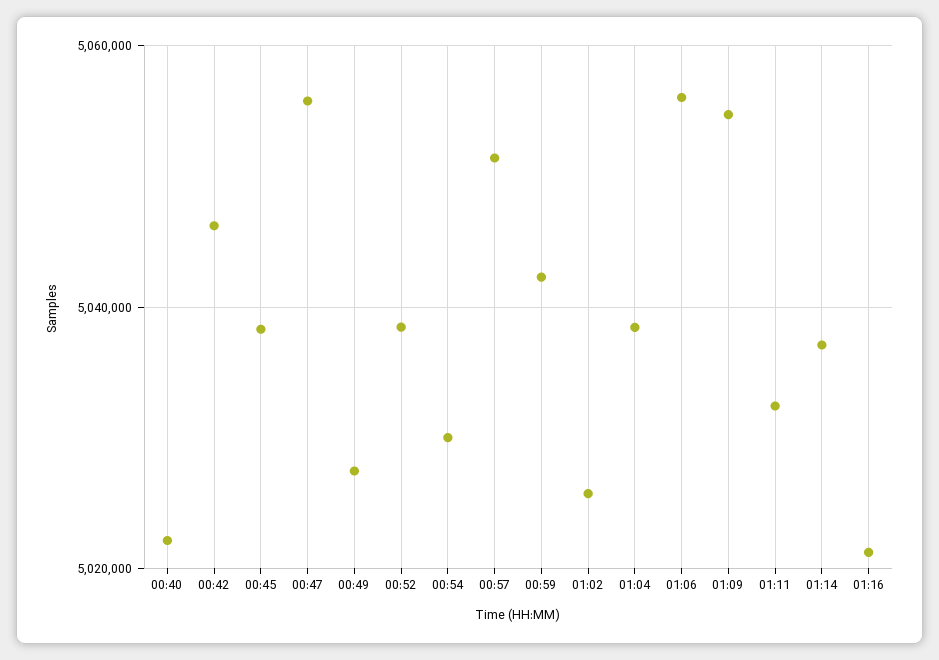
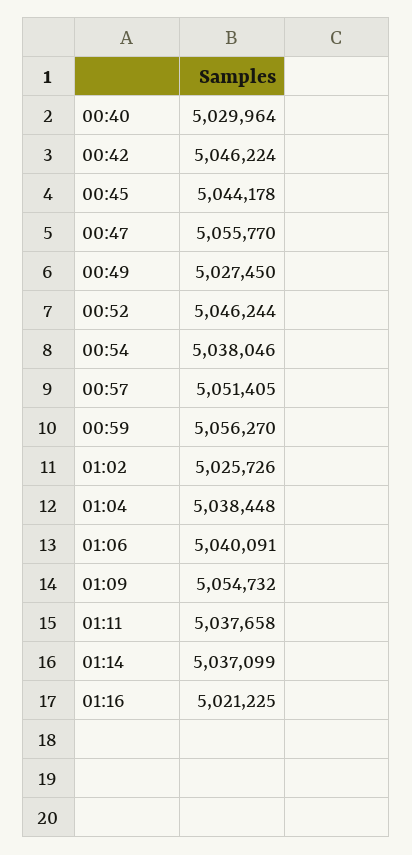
00:40: 5022000 -> 5029964
00:45: 5038000 -> 5044178
00:52: 5038000 -> 5046244
00:54: 5030000 -> 5038046
00:59: 5042000 -> 5056270
01:06: 5056000 -> 5040091
01:11: 5032000 -> 5037658

